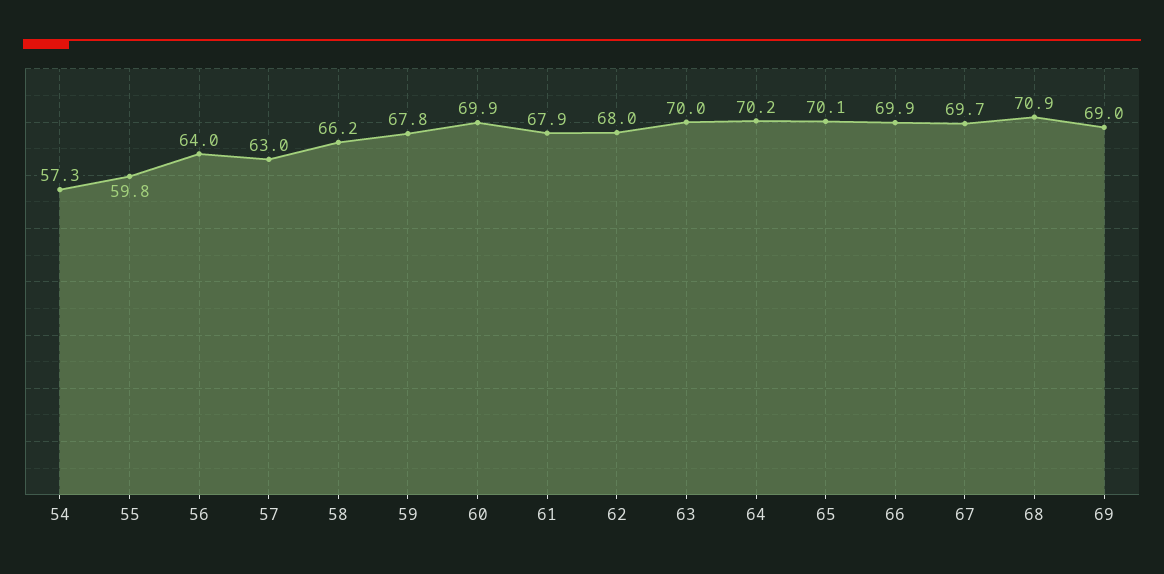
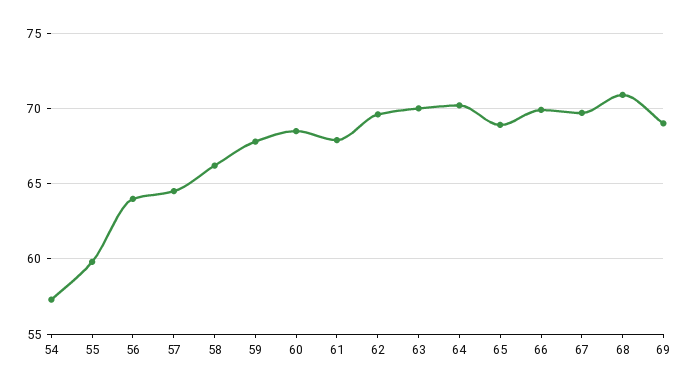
57: 63 -> 64.5
60: 69.9 -> 68.5
62: 68 -> 69.5
65: 70.1 -> 69

